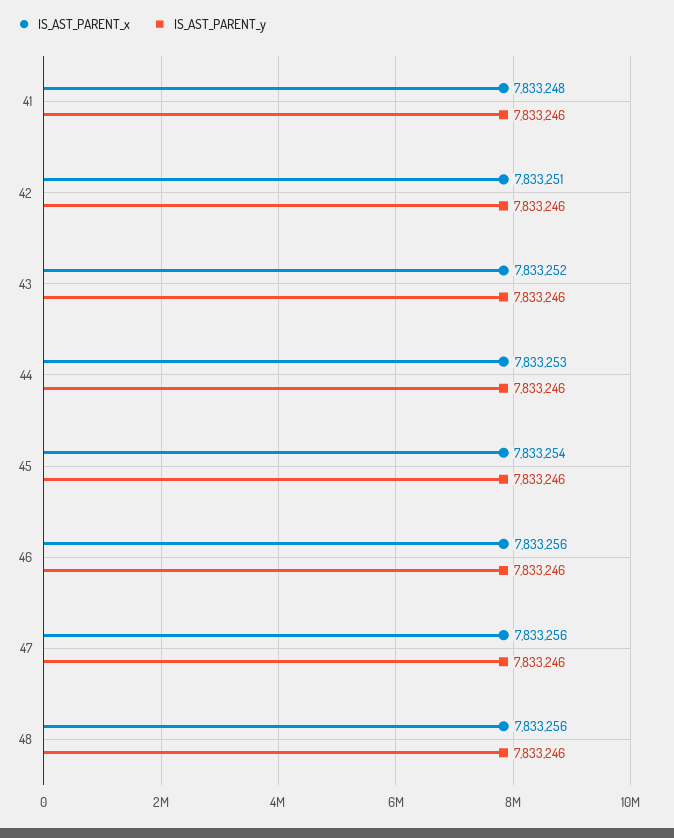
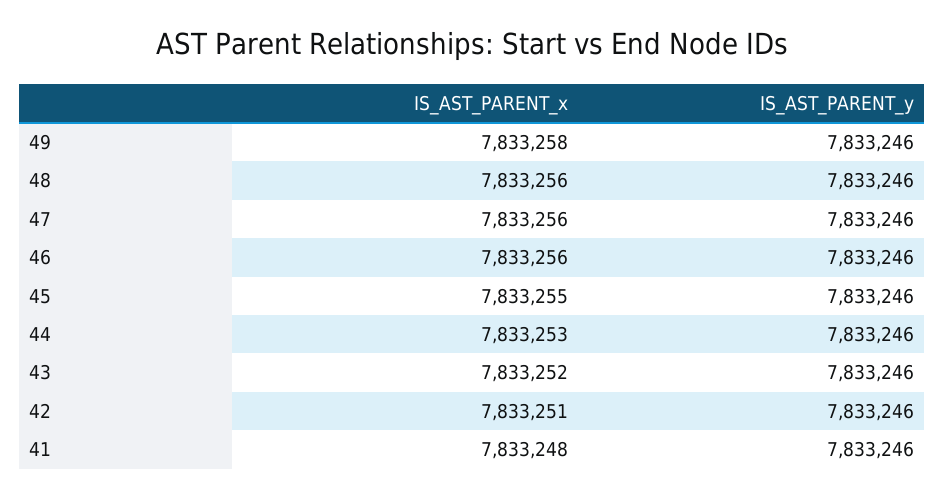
IS_AST_PARENT_x, 45: 7833254 -> 7833255
IS_AST_PARENT_x, 49: none -> 7833258
IS_AST_PARENT_y, 49: none -> 7833246

